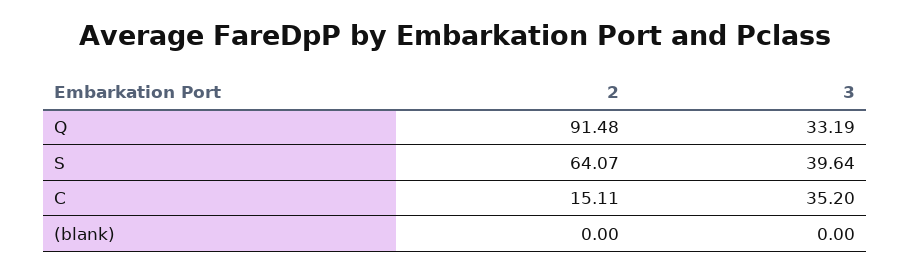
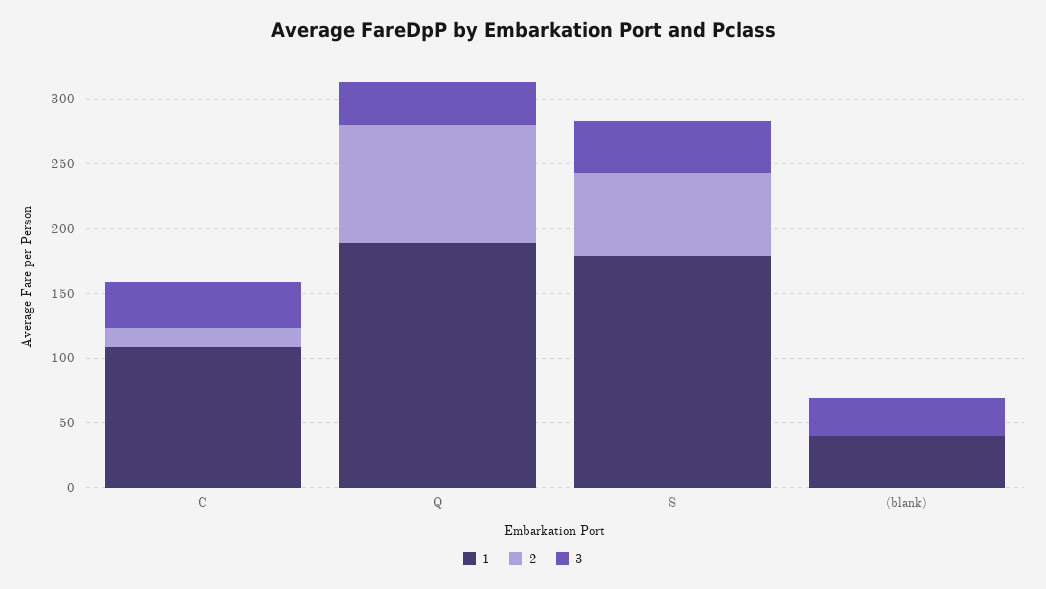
3, (blank): 0 -> 30
1, C: none -> 110
1, Q: none -> 190
1, S: none -> 180
1, (blank): none -> 40

